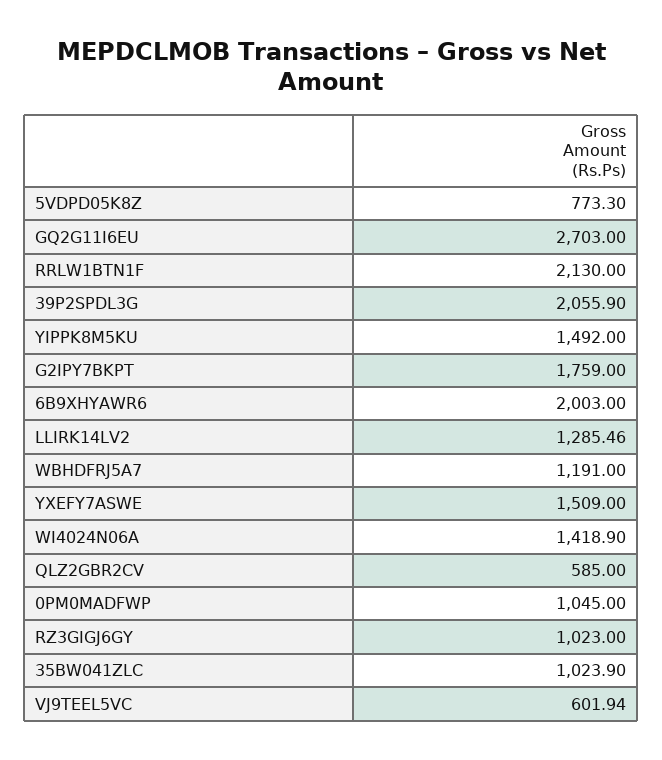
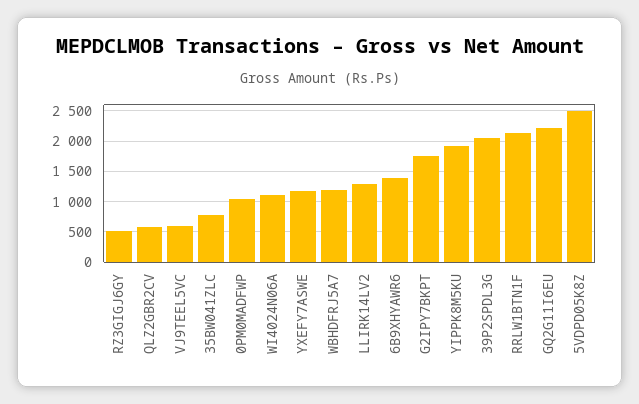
5VDPD05K8Z: 773.3 -> 2500
GQ2G11I6EU: 2703 -> 2200
YIPPK8M5KU: 1492 -> 1900
6B9XHYAWR6: 2003 -> 1400
YXEFY7ASWE: 1509 -> 1200
WI4024N06A: 1418.9 -> 1100
RZ3GIGJ6GY: 1023 -> 500
35BW041ZLC: 1023.9 -> 800

